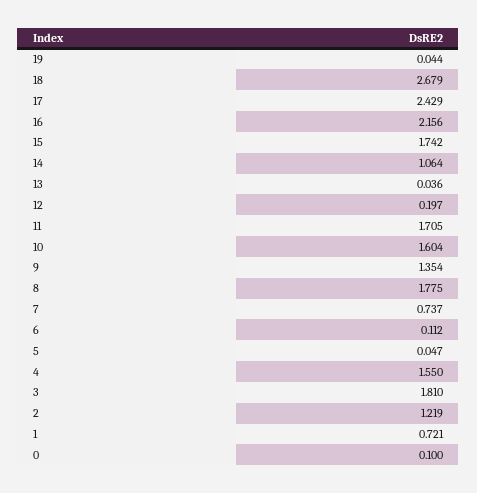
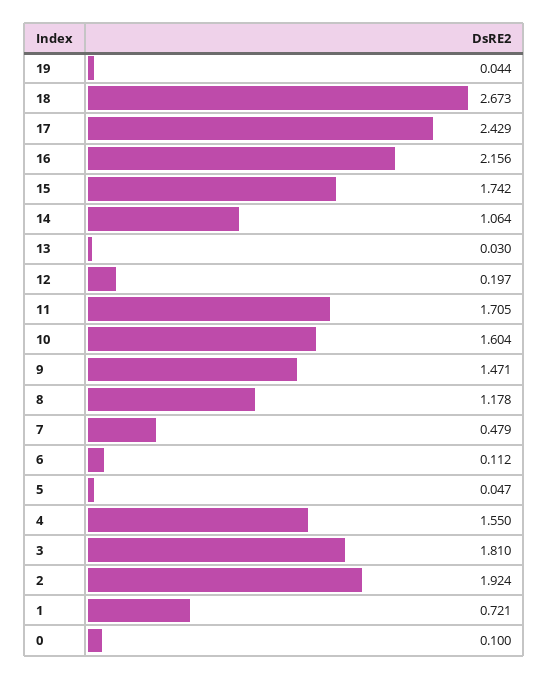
18: 2.679 -> 2.673
13: 0.036 -> 0.03
9: 1.354 -> 1.471
8: 1.775 -> 1.178
7: 0.737 -> 0.479
2: 1.219 -> 1.924

